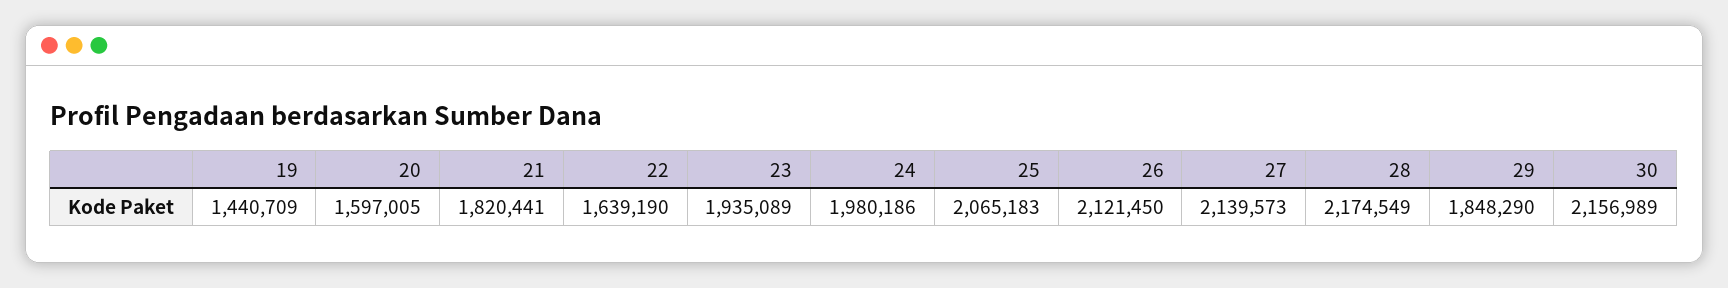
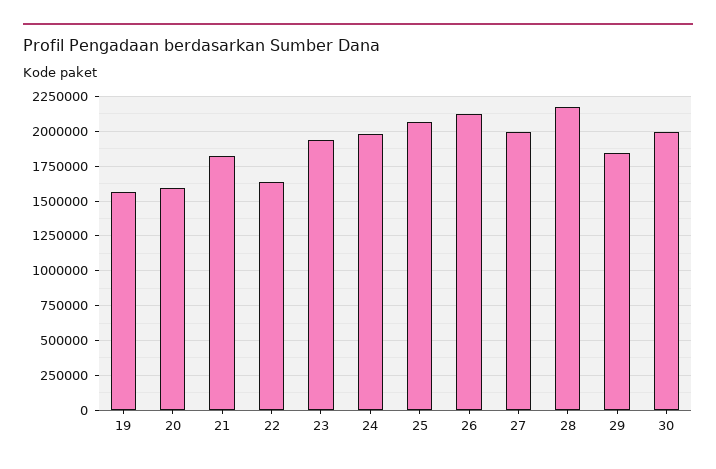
19: 1440709 -> 1550000
27: 2139573 -> 2000000
30: 2156989 -> 2000000

